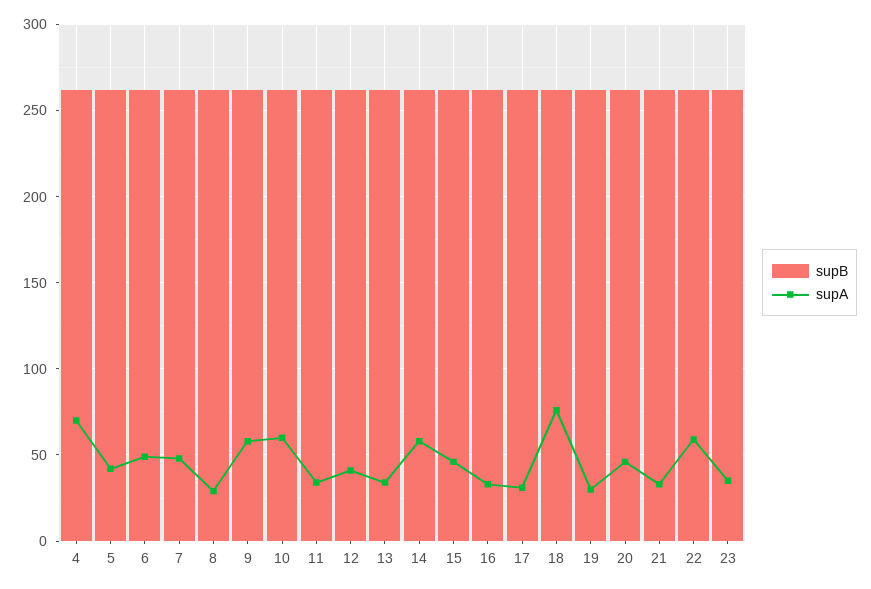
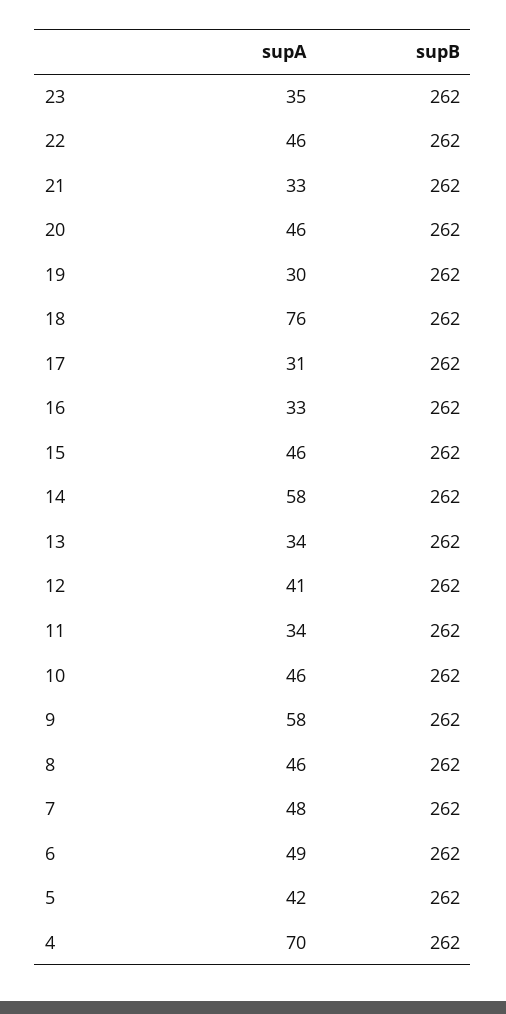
supA, 8: 30 -> 46
supA, 10: 60 -> 46
supA, 22: 60 -> 46

